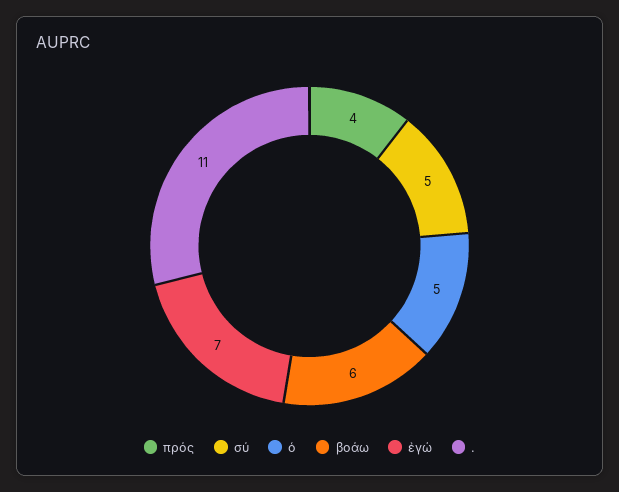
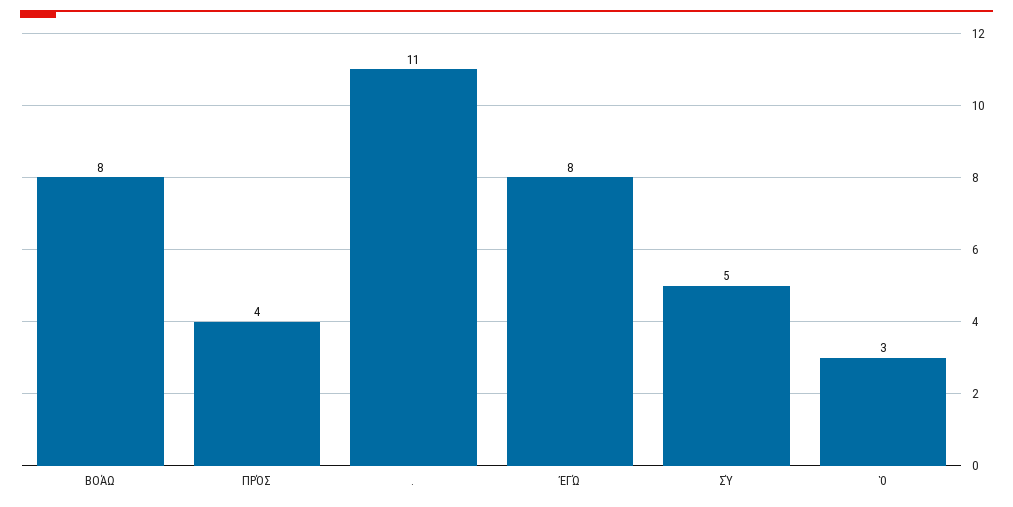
ὁ: 5 -> 3
βοάω: 6 -> 8
ἐγώ: 7 -> 8

